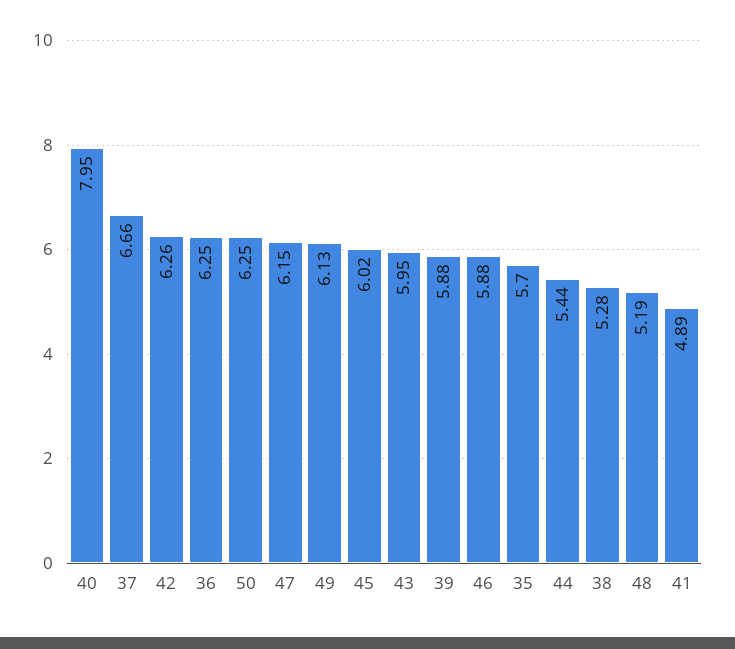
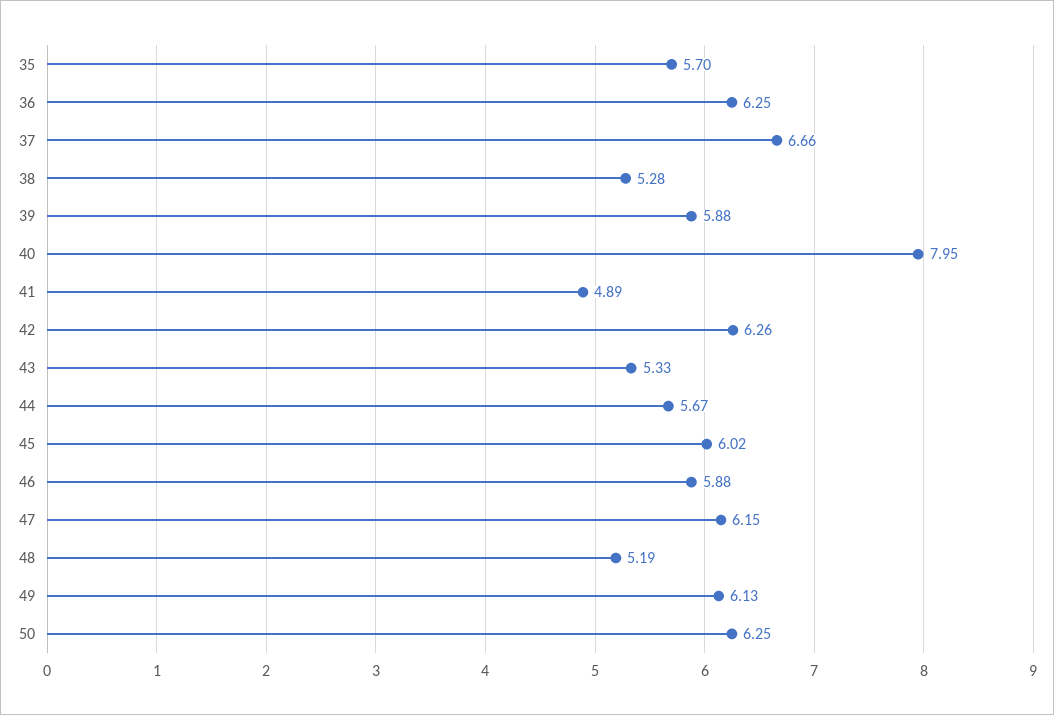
43: 5.95 -> 5.33
44: 5.44 -> 5.67

